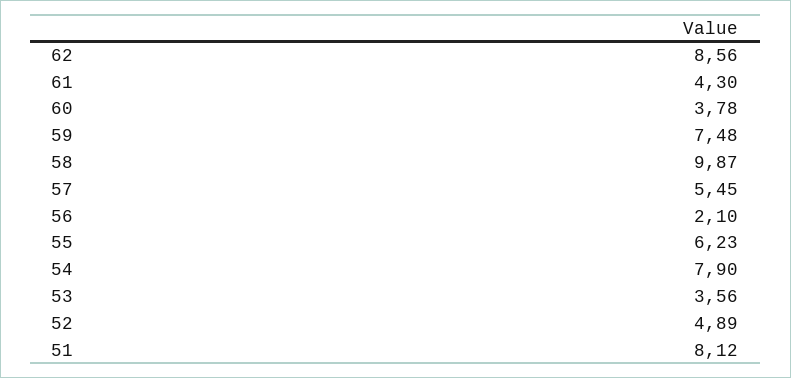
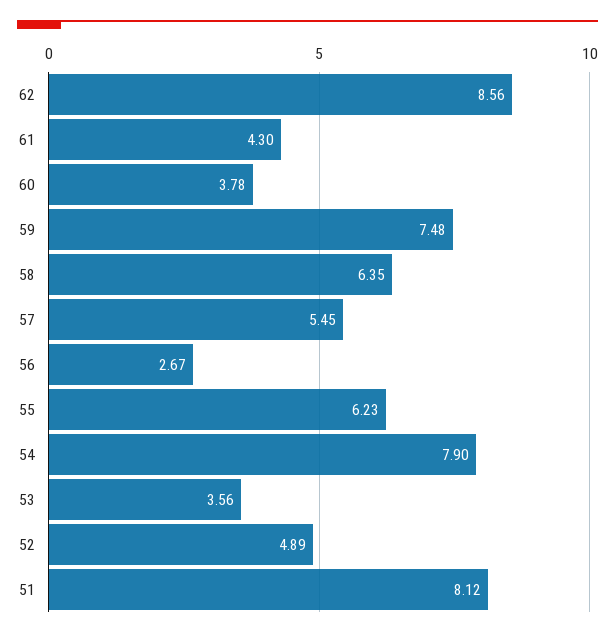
58: 9.87 -> 6.35
56: 2.1 -> 2.67

